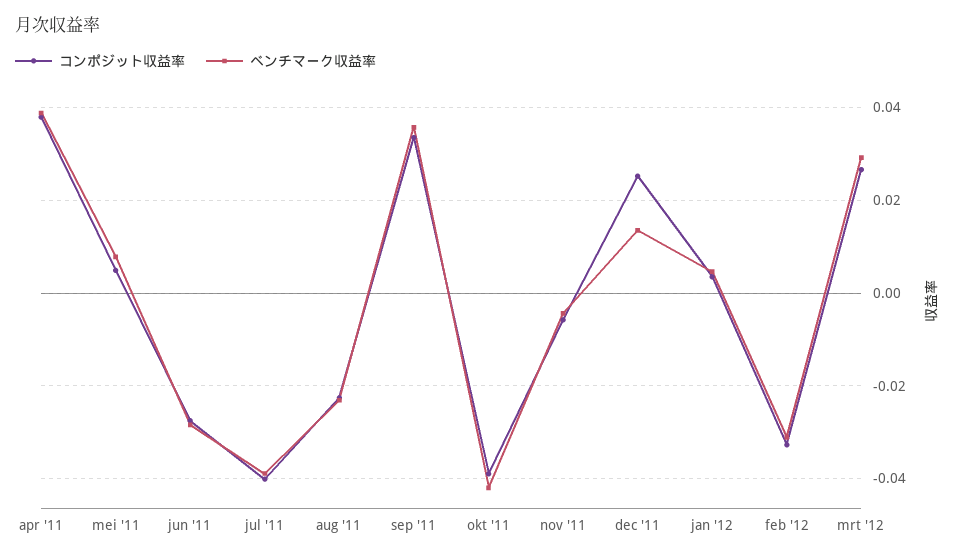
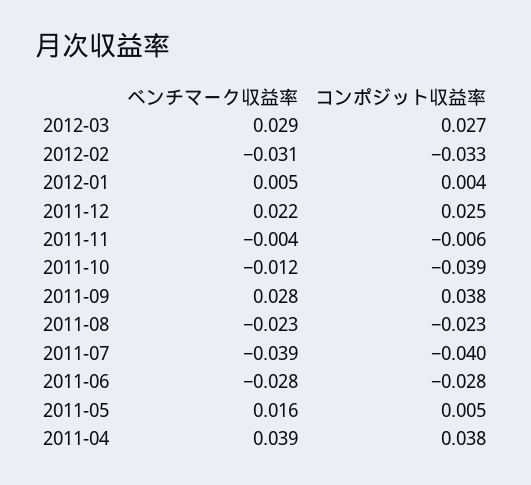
ベンチマーク収益率, mei '11: 0.008 -> 0.016
コンポジット収益率, sep '11: 0.034 -> 0.038
ベンチマーク収益率, sep '11: 0.036 -> 0.028
ベンチマーク収益率, okt '11: -0.042 -> -0.012
ベンチマーク収益率, dec '11: 0.014 -> 0.022

